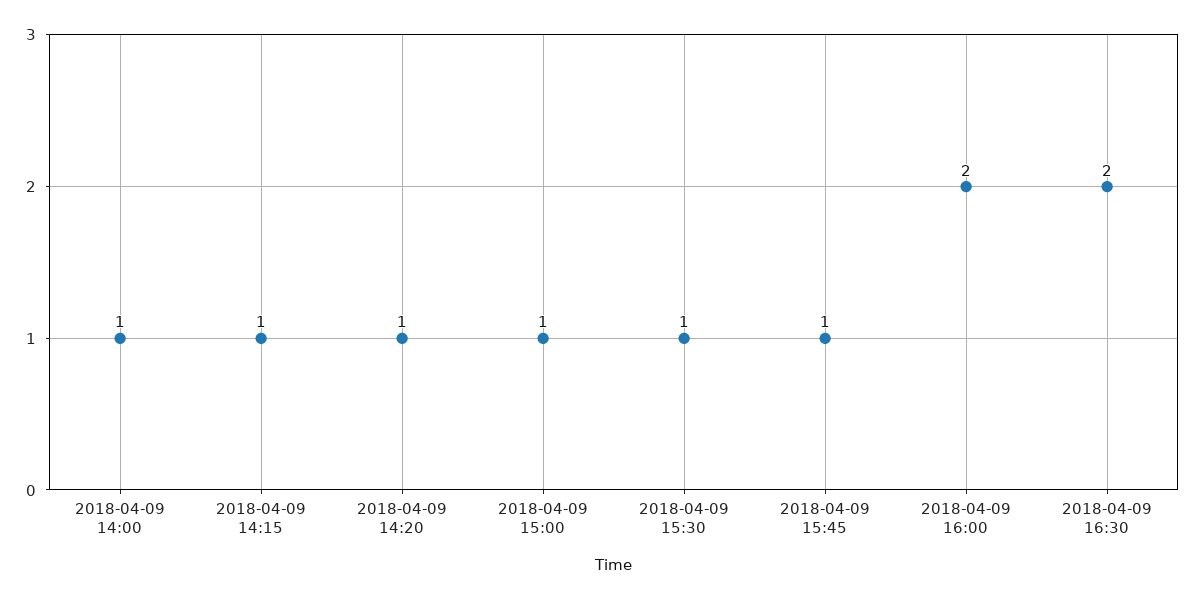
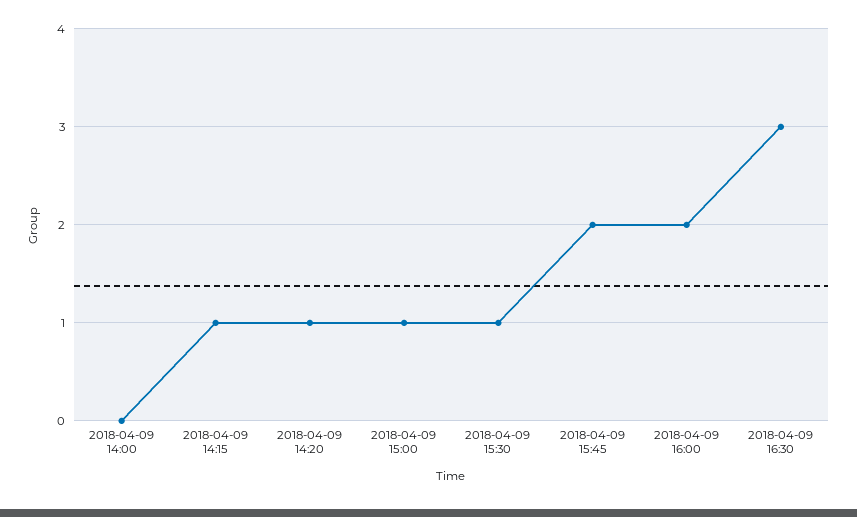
2018-04-09 14:00: 1 -> 0
2018-04-09 15:45: 1 -> 2
2018-04-09 16:30: 2 -> 3

